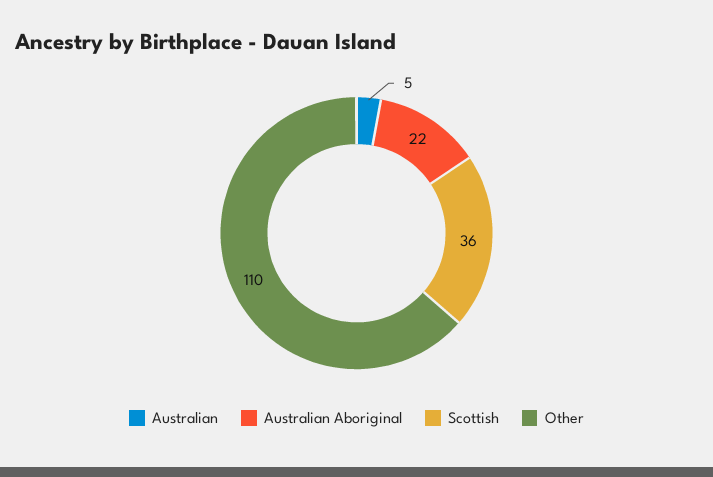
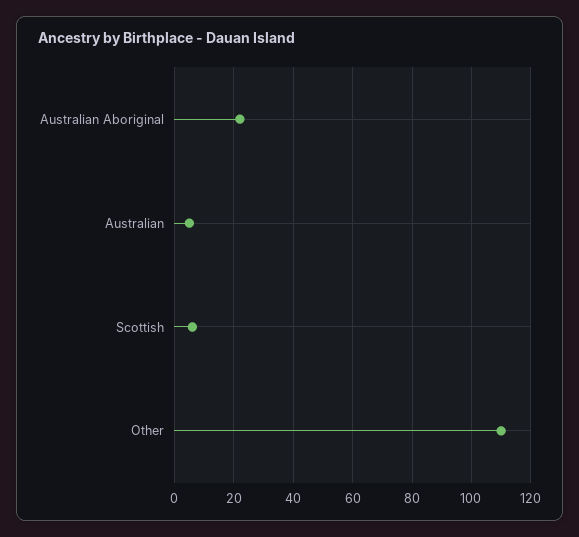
Scottish: 36 -> 5

